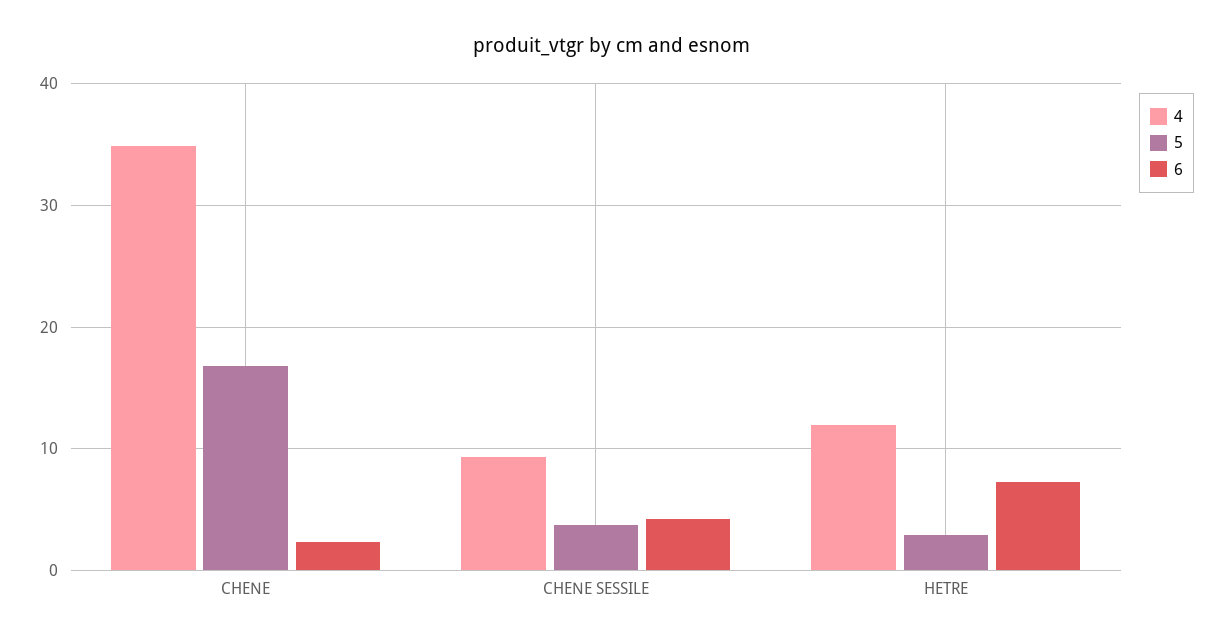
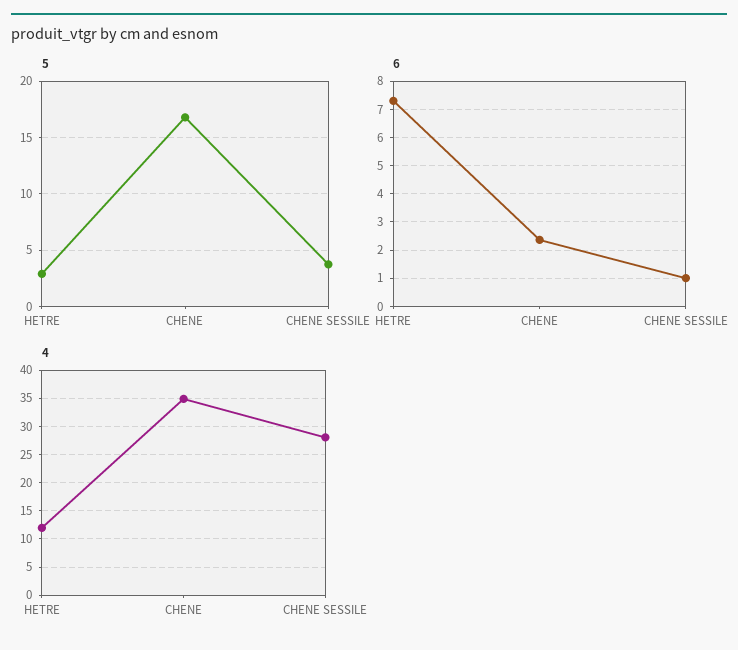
4, CHENE SESSILE: 9 -> 27.5
6, CHENE SESSILE: 4 -> 1

